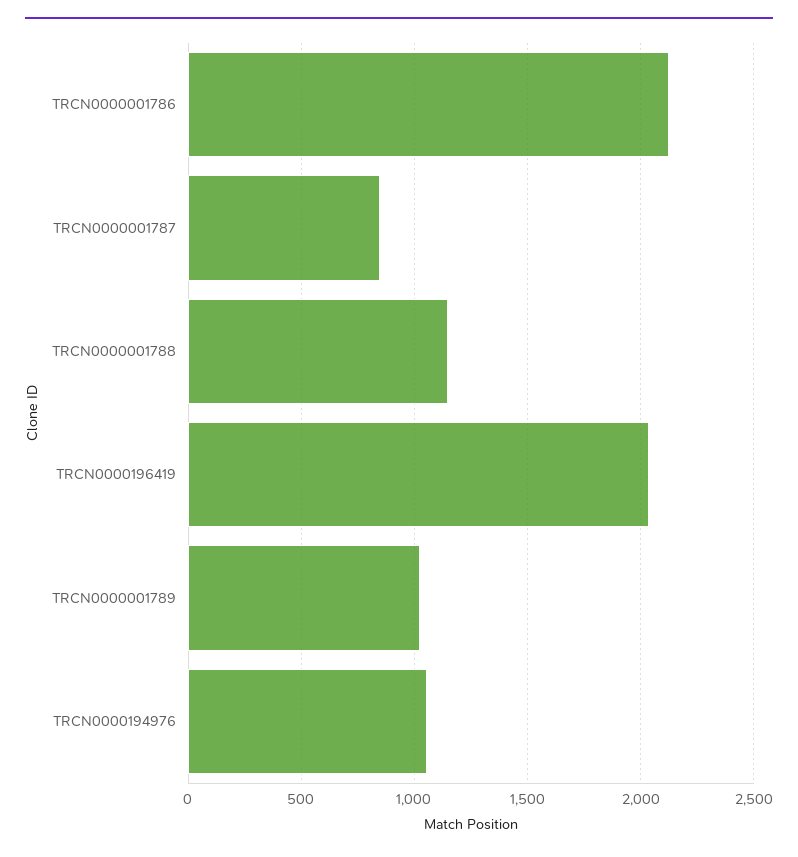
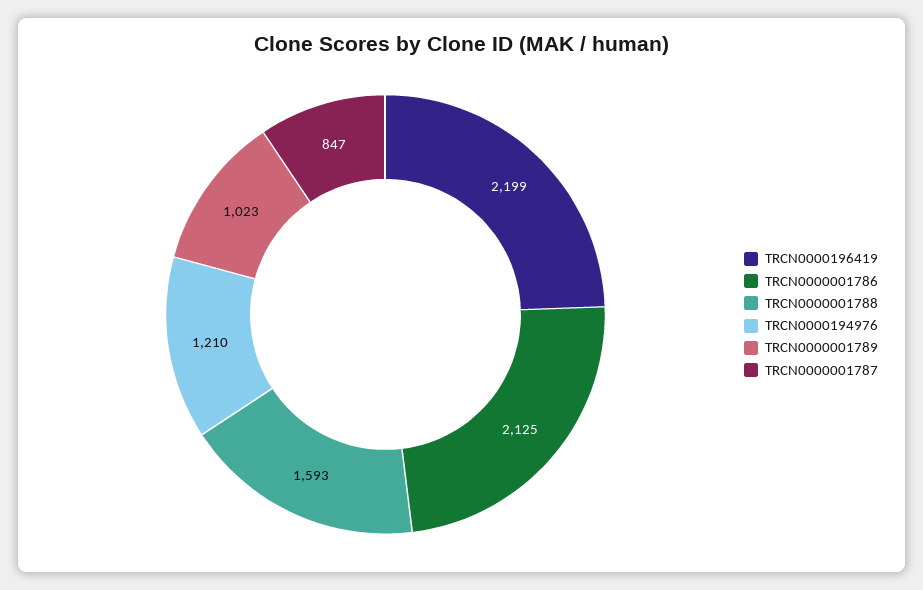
TRCN0000001788: 1150 -> 1593
TRCN0000196419: 2050 -> 2199
TRCN0000194976: 1050 -> 1210

